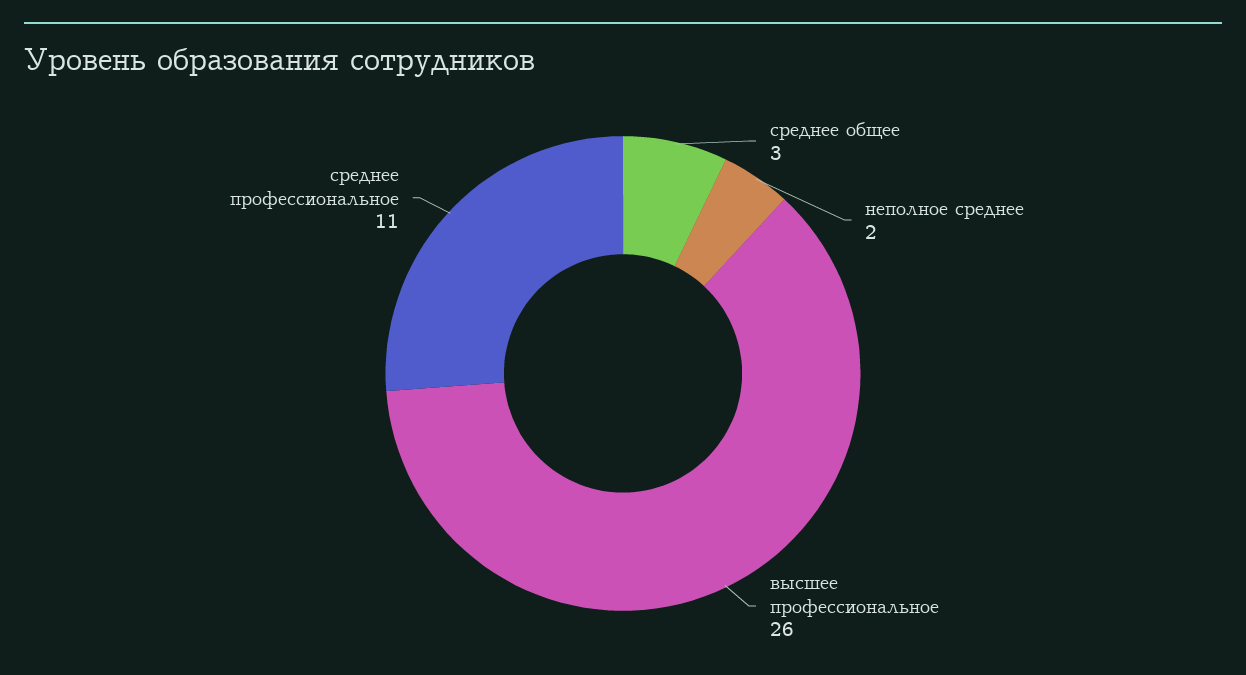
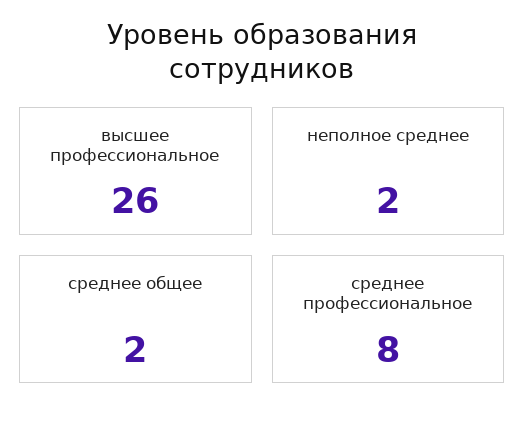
среднее общее: 3 -> 2
среднее профессиональное: 11 -> 8

